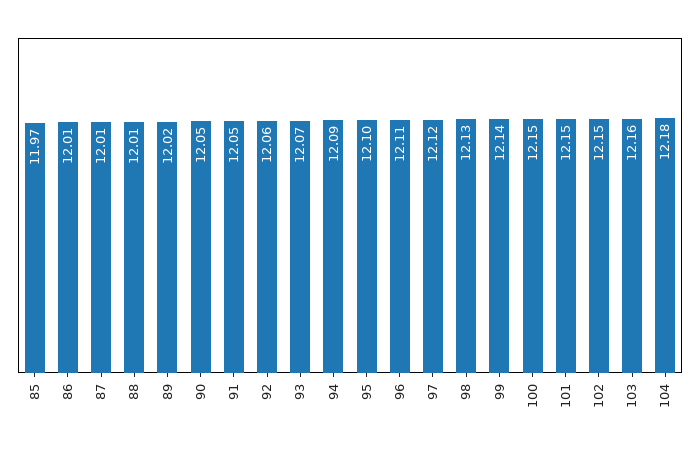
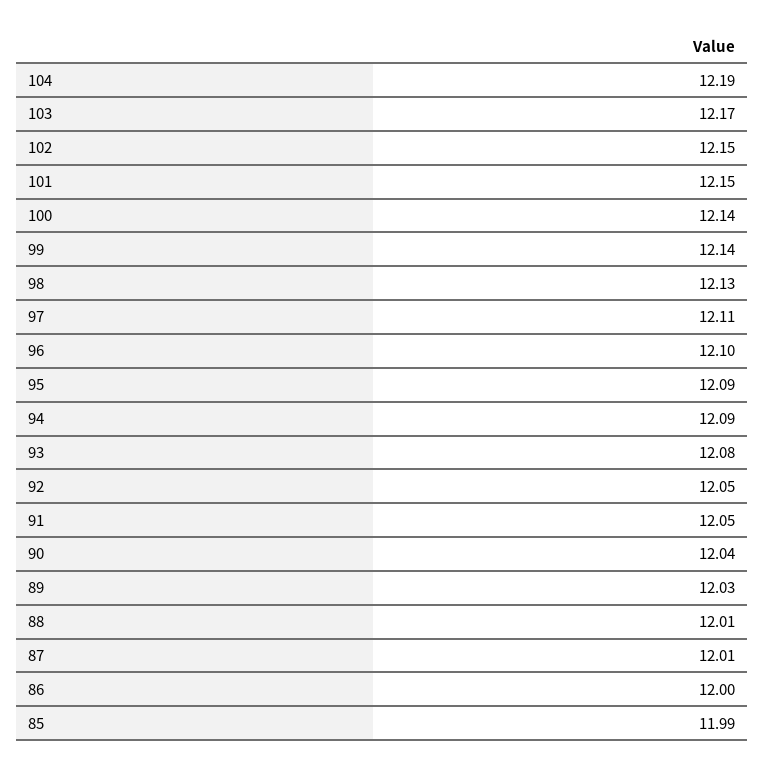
85: 11.97 -> 11.99
86: 12.01 -> 12
89: 12.02 -> 12.03
90: 12.05 -> 12.04
92: 12.06 -> 12.05
93: 12.07 -> 12.08
95: 12.1 -> 12.09
96: 12.11 -> 12.1
97: 12.12 -> 12.11
100: 12.15 -> 12.14
103: 12.16 -> 12.17
104: 12.18 -> 12.19

